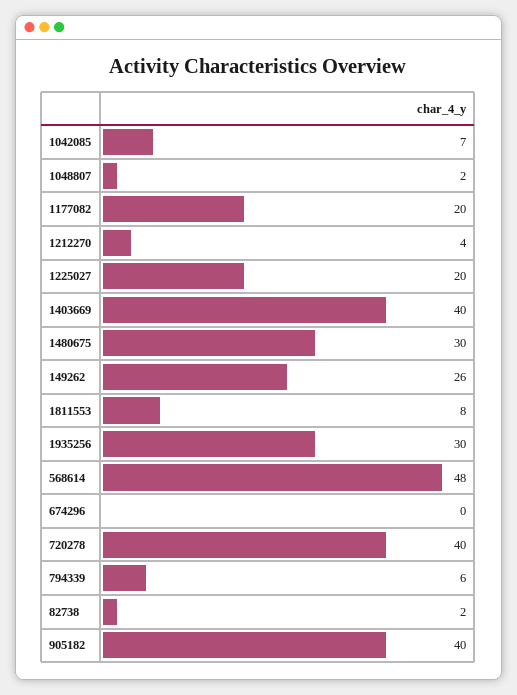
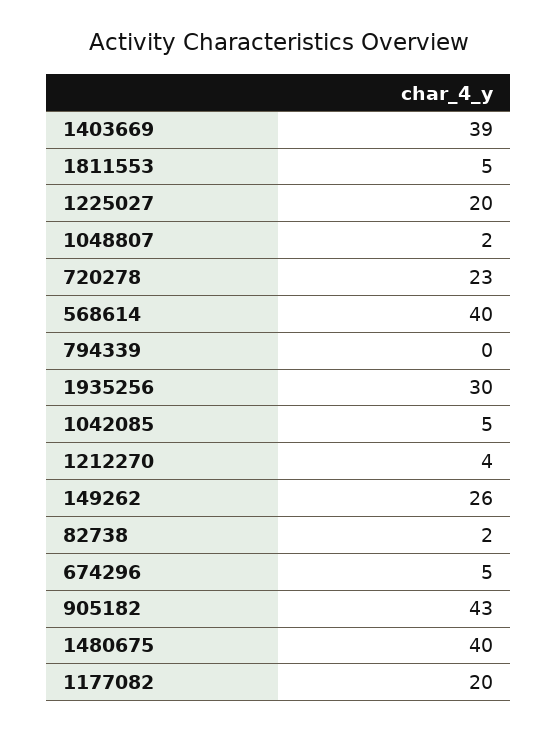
1042085: 7 -> 5
1403669: 40 -> 39
1480675: 30 -> 40
1811553: 8 -> 5
568614: 48 -> 40
674296: 0 -> 5
720278: 40 -> 23
794339: 6 -> 0
905182: 40 -> 43

